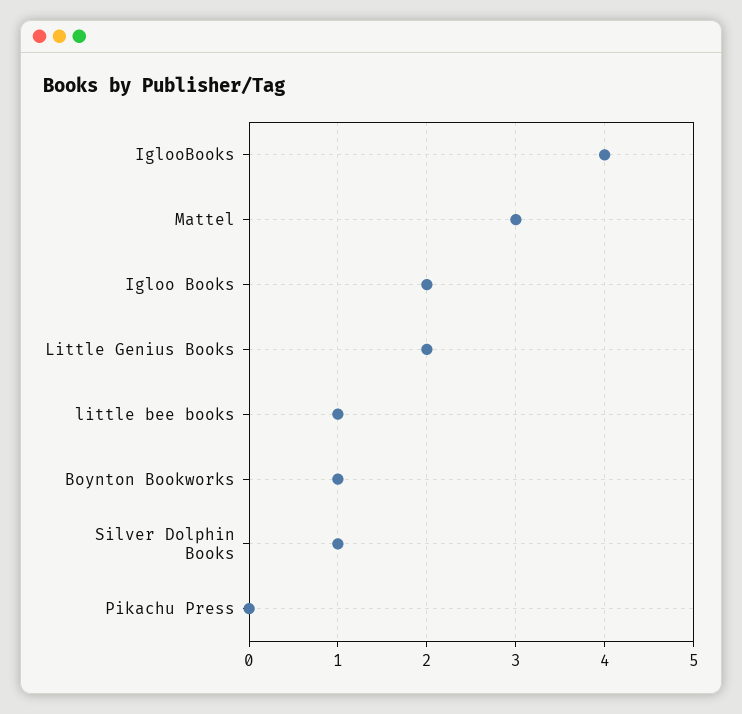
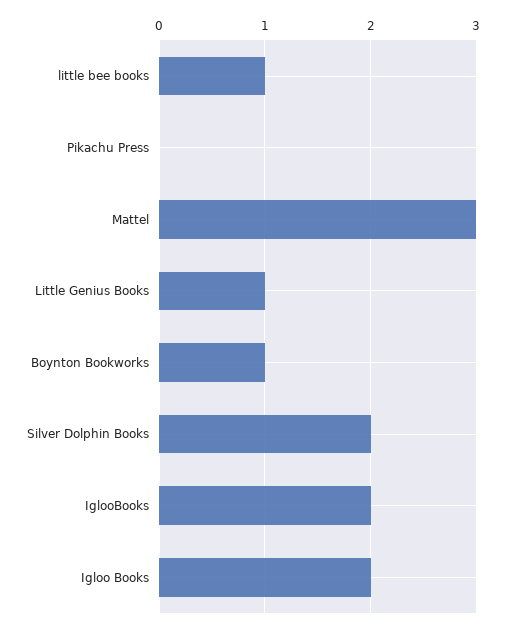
IglooBooks: 4 -> 2
Little Genius Books: 2 -> 1
Silver Dolphin Books: 1 -> 2

